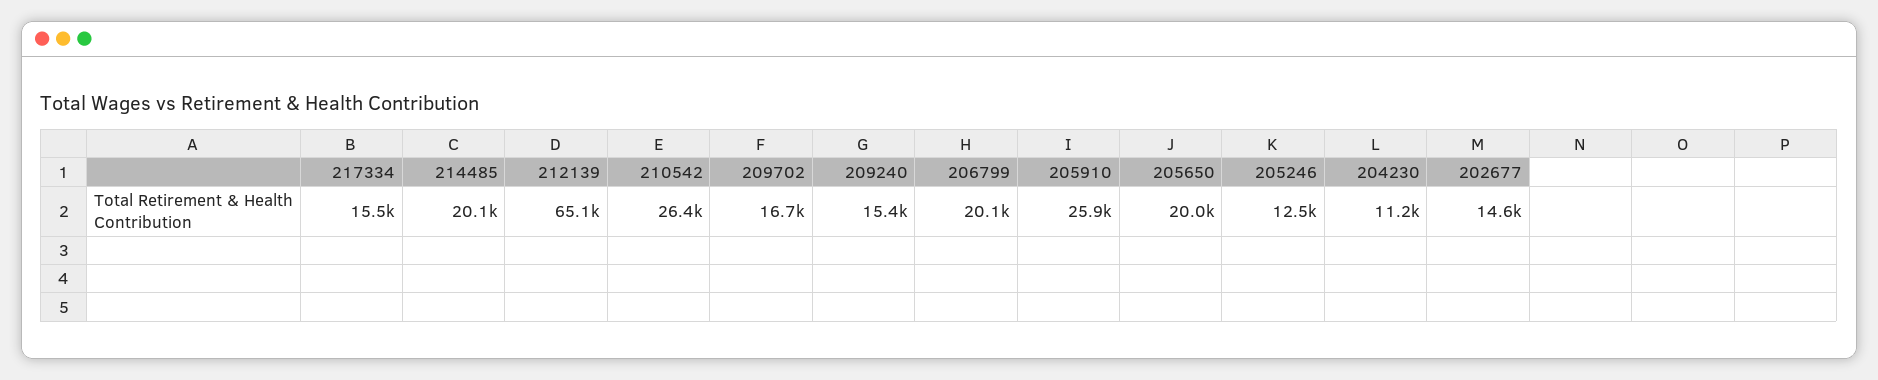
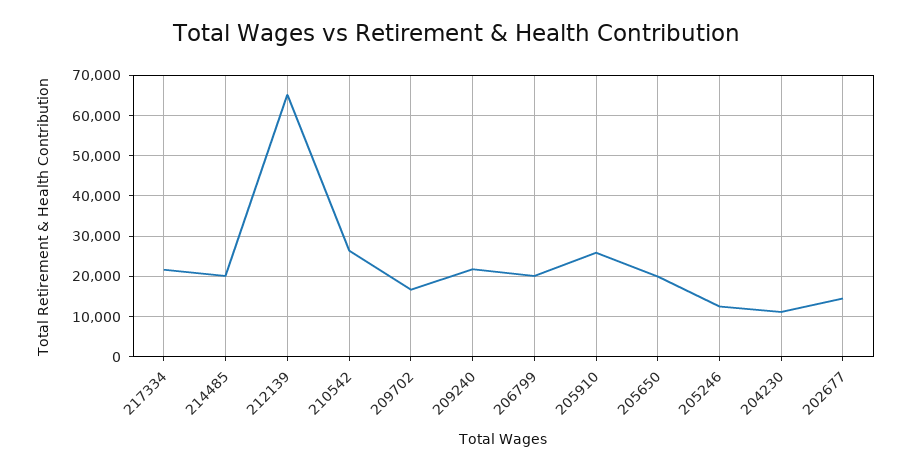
217334: 15500 -> 22000
209240: 15400 -> 22000

